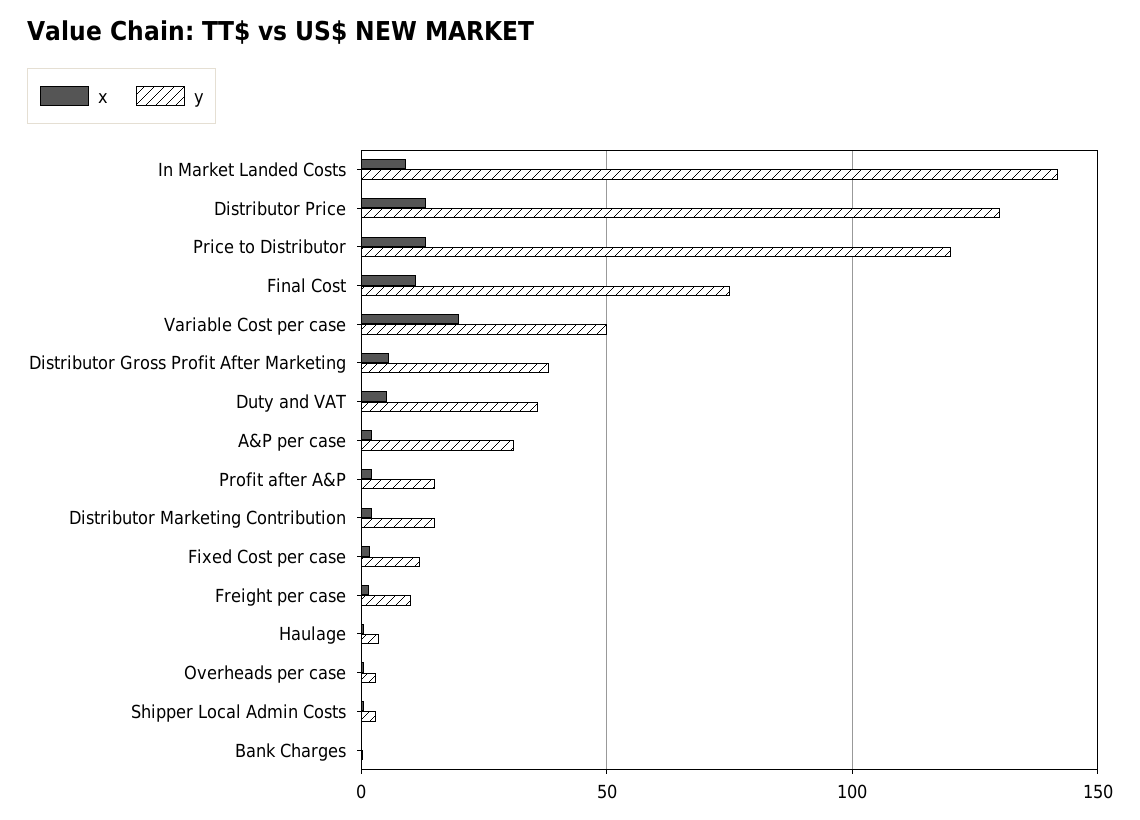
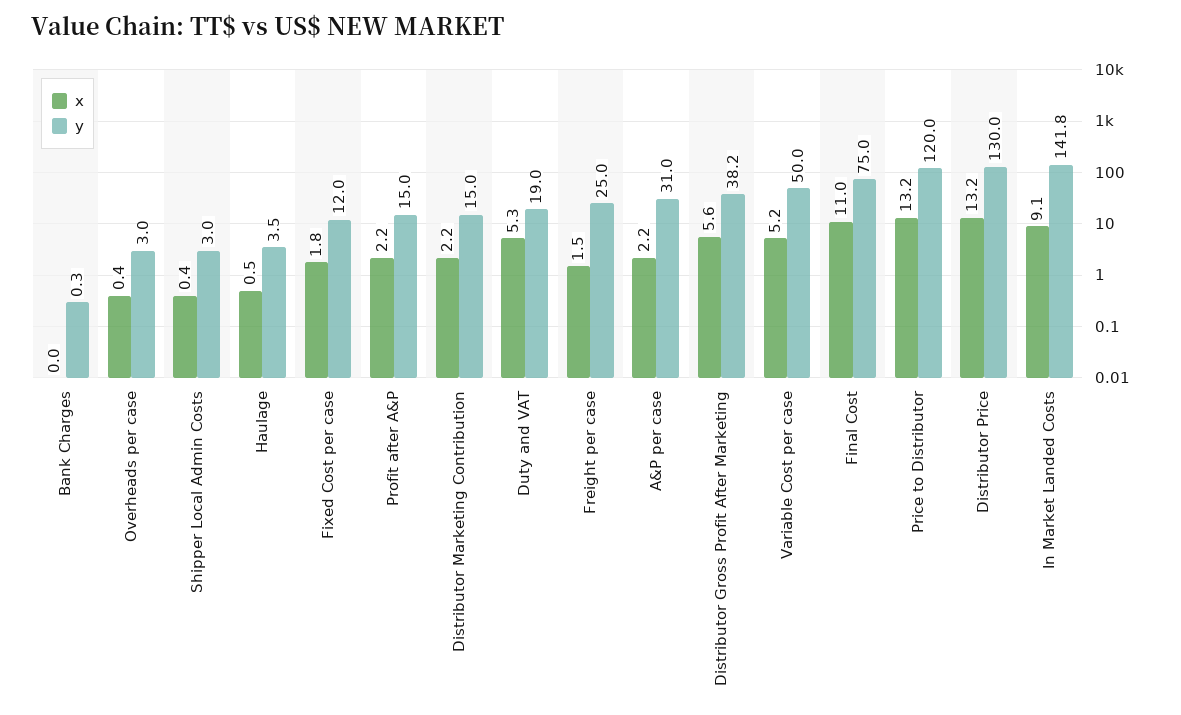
x, Variable Cost per case: 20 -> 5.2
y, Duty and VAT: 35 -> 19
y, Freight per case: 10 -> 25

